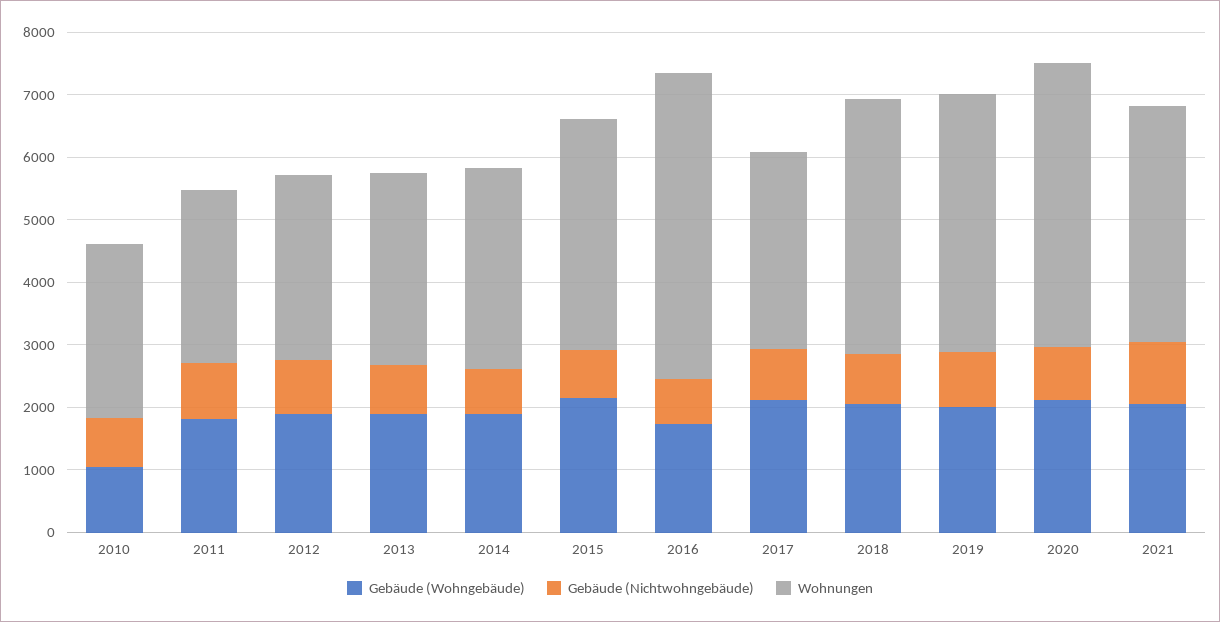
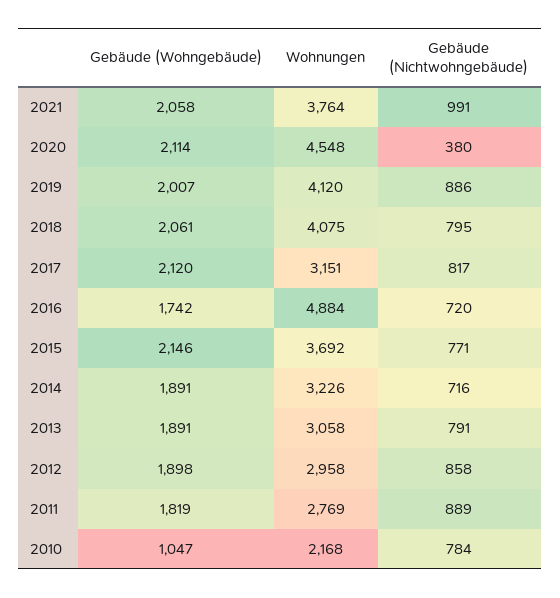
Wohnungen, 2010: 2800 -> 2168
Gebäude (Nichtwohngebäude), 2020: 800 -> 380

